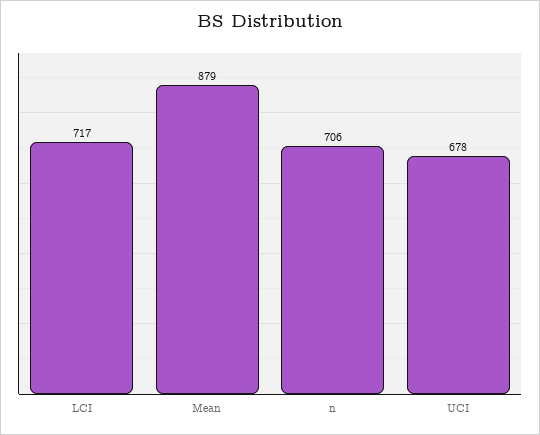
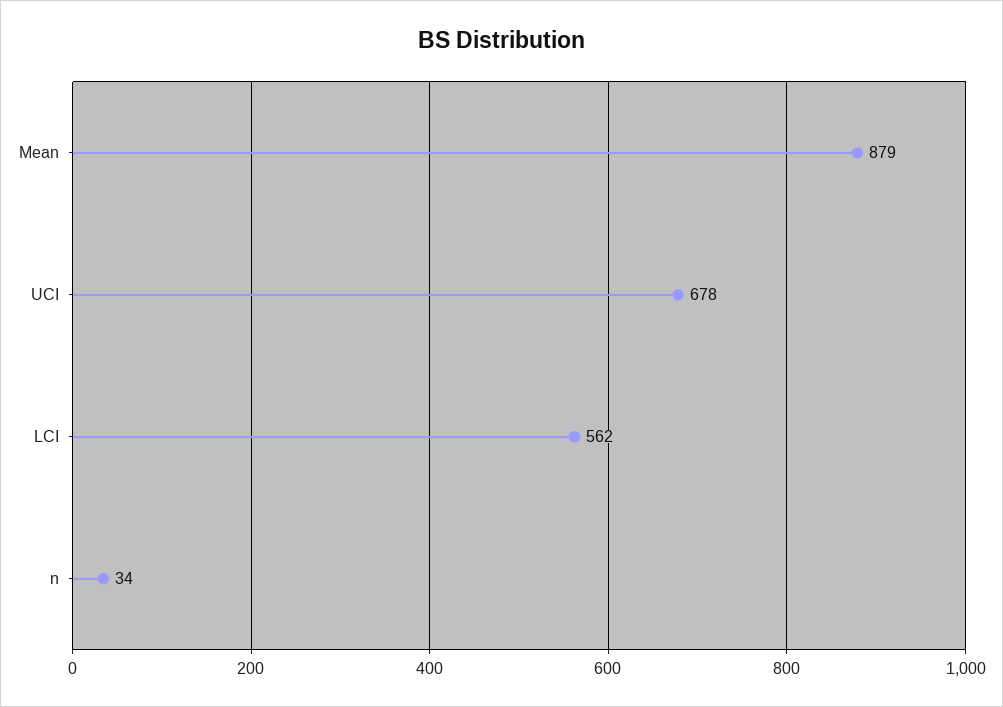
LCI: 717 -> 562
n: 706 -> 34

